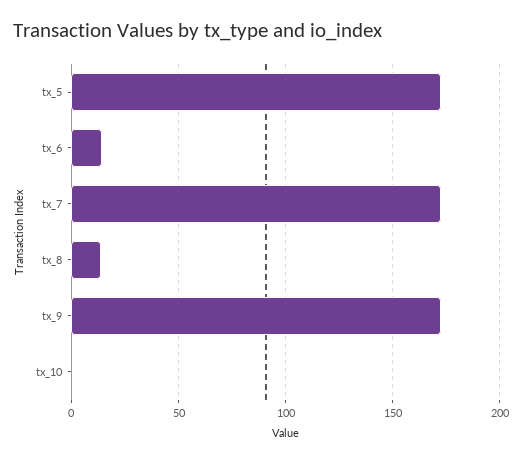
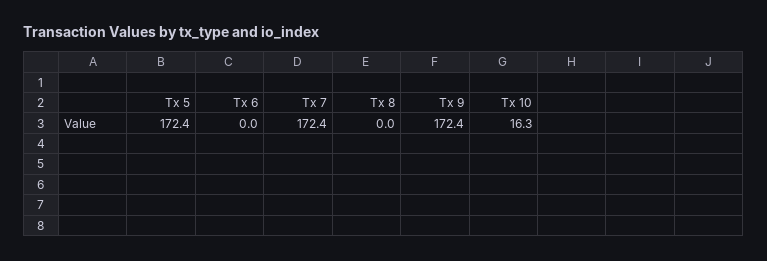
tx_6: 15 -> 0
tx_8: 15 -> 0
tx_10: 0 -> 16.3

